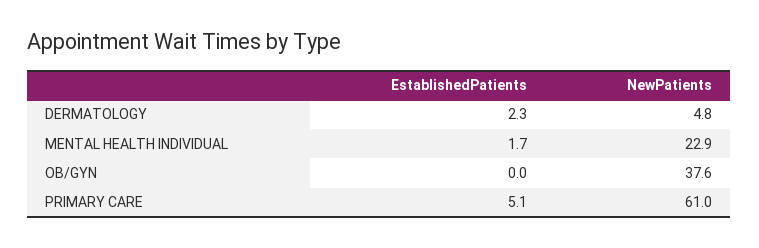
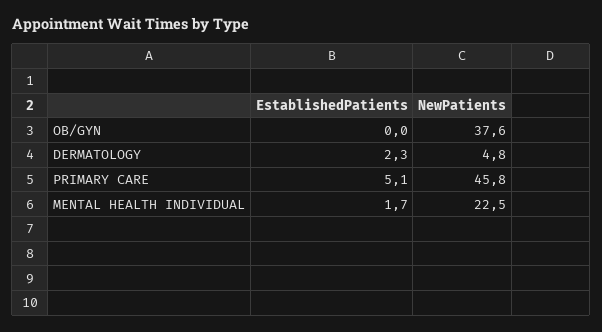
NewPatients, MENTAL HEALTH INDIVIDUAL: 22.9 -> 22.5
NewPatients, PRIMARY CARE: 61 -> 45.8

